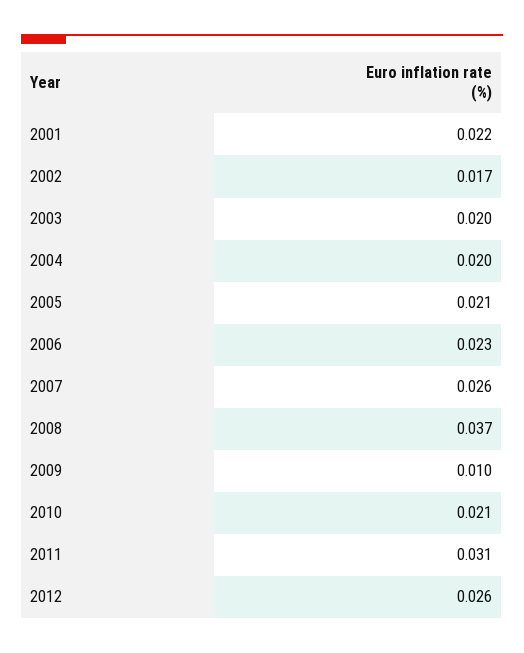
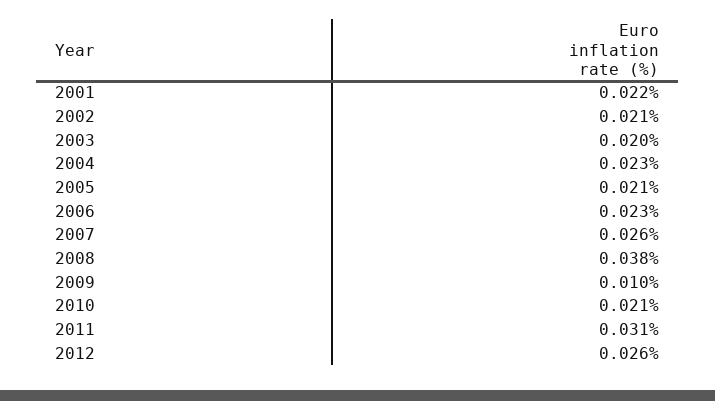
2002: 0.017 -> 0.021
2004: 0.02 -> 0.023
2008: 0.037 -> 0.038

